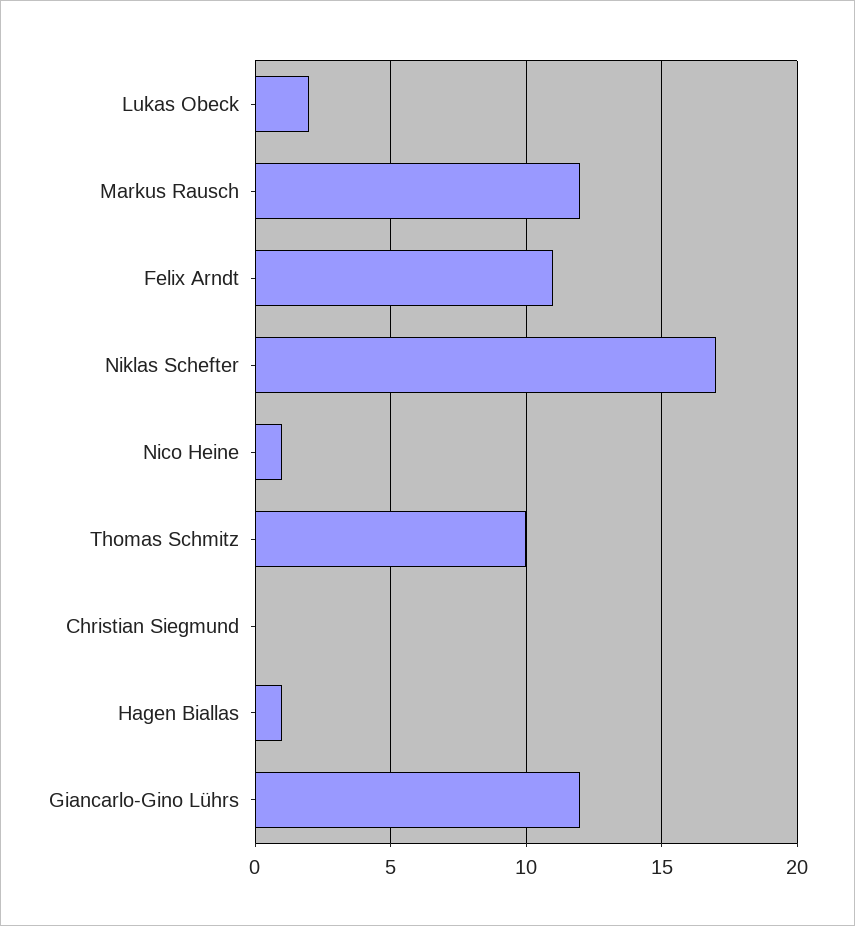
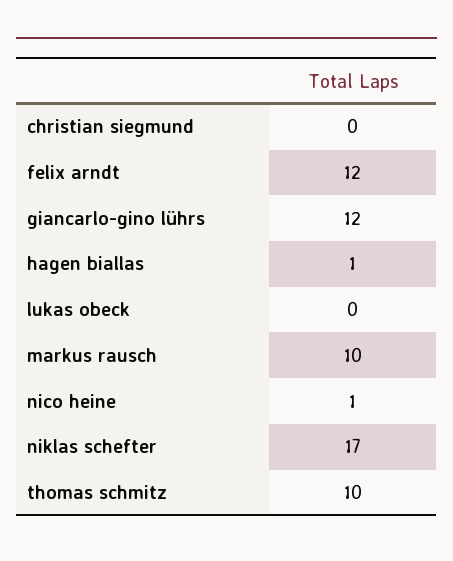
Lukas Obeck: 2 -> 0
Markus Rausch: 12 -> 10
Felix Arndt: 11 -> 12

